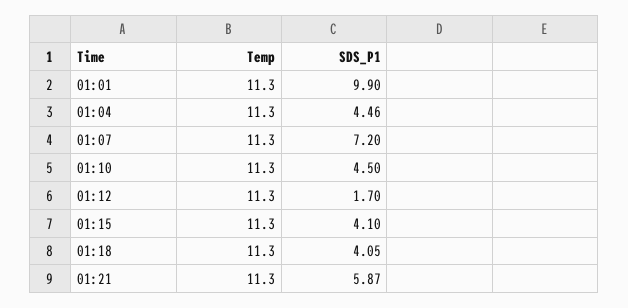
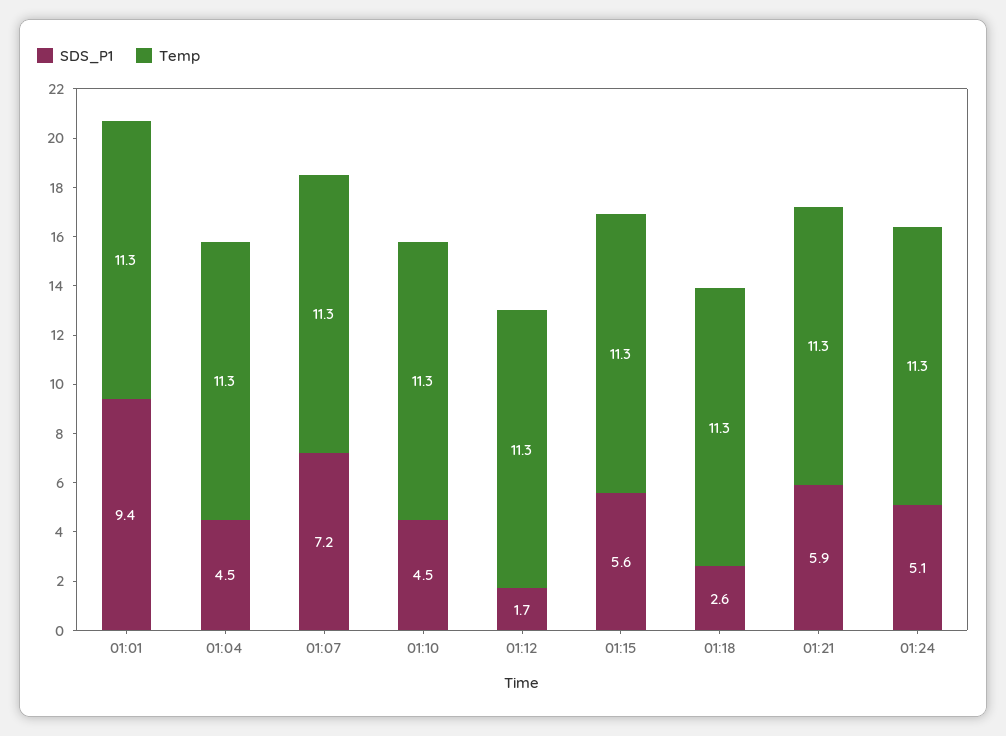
SDS_P1, 01:01: 9.9 -> 9.4
SDS_P1, 01:15: 4.1 -> 5.6
SDS_P1, 01:18: 4.05 -> 2.6
SDS_P1, 01:24: none -> 5.1
Temp, 01:24: none -> 11.3

